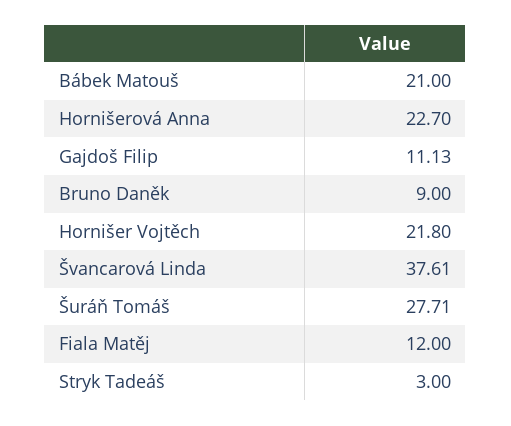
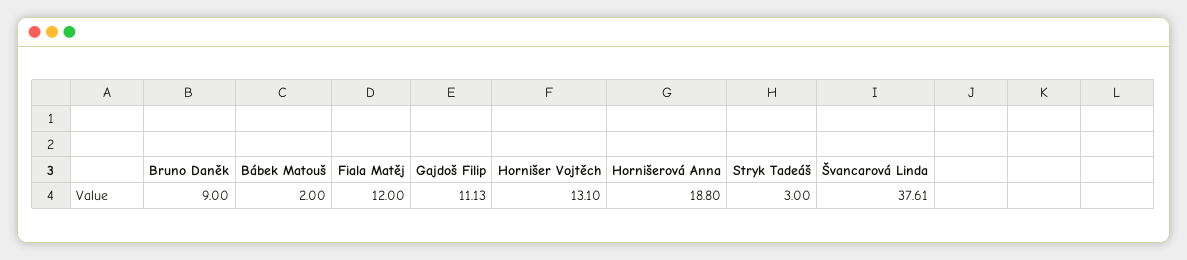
Bábek Matouš: 21 -> 2
Hornišerová Anna: 22.7 -> 18.8
Hornišer Vojtěch: 21.8 -> 13.1
Šuráň Tomáš: 27.71 -> none

